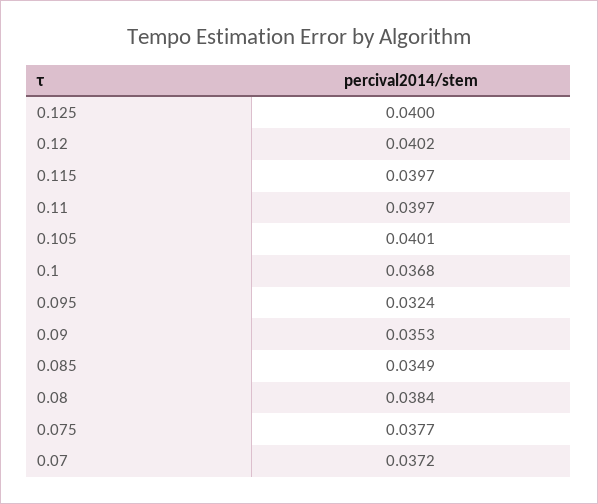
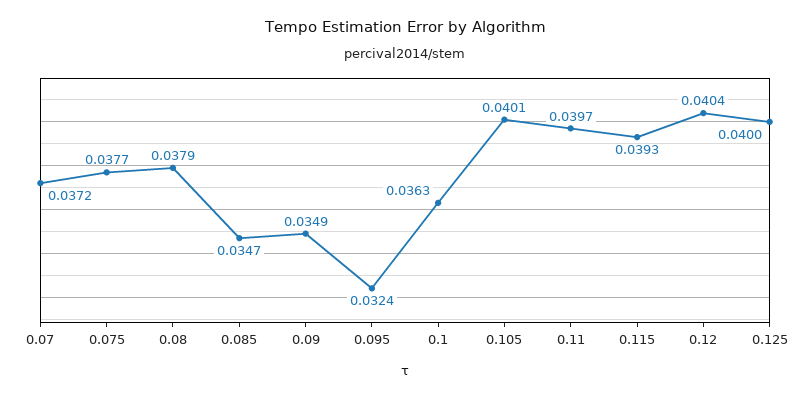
0.12: 0.0402 -> 0.0404
0.115: 0.0397 -> 0.0393
0.1: 0.0368 -> 0.0363
0.09: 0.0353 -> 0.0349
0.085: 0.0349 -> 0.0347
0.08: 0.0384 -> 0.0379

